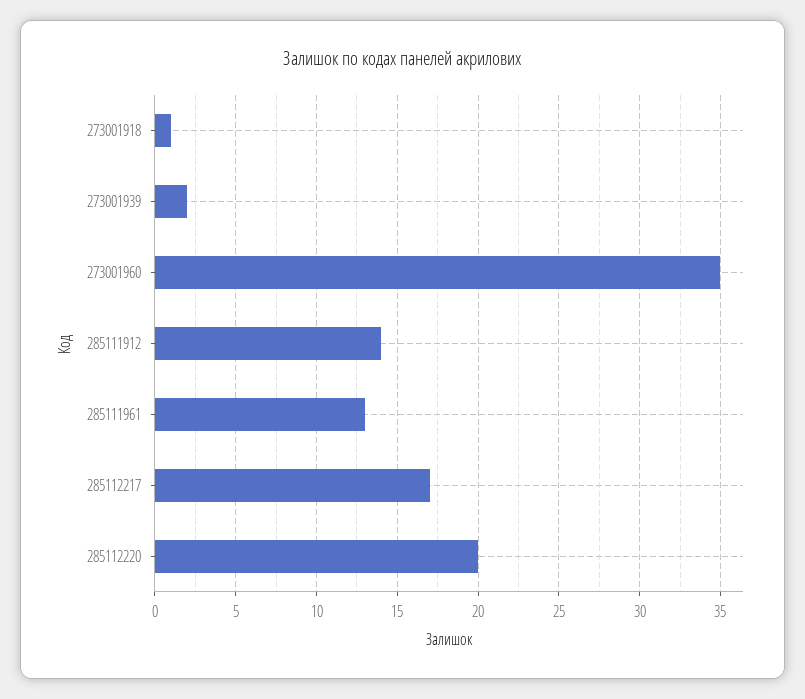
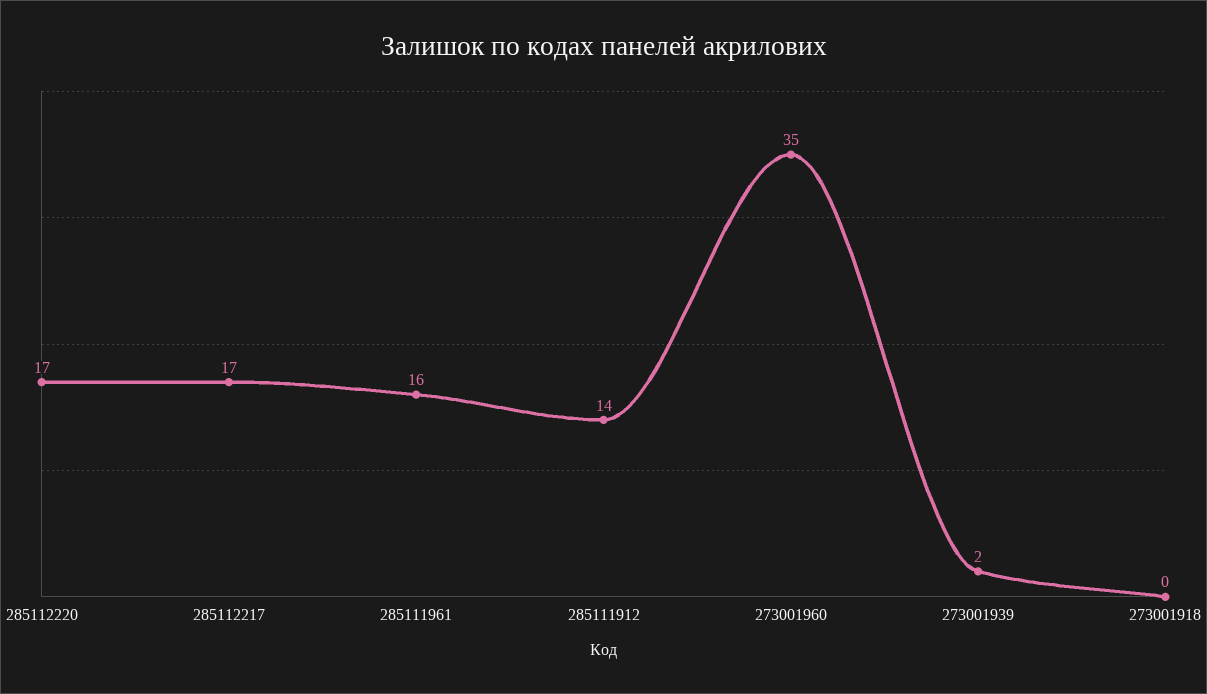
273001918: 1 -> 0
285111961: 13 -> 16
285112220: 20 -> 17

